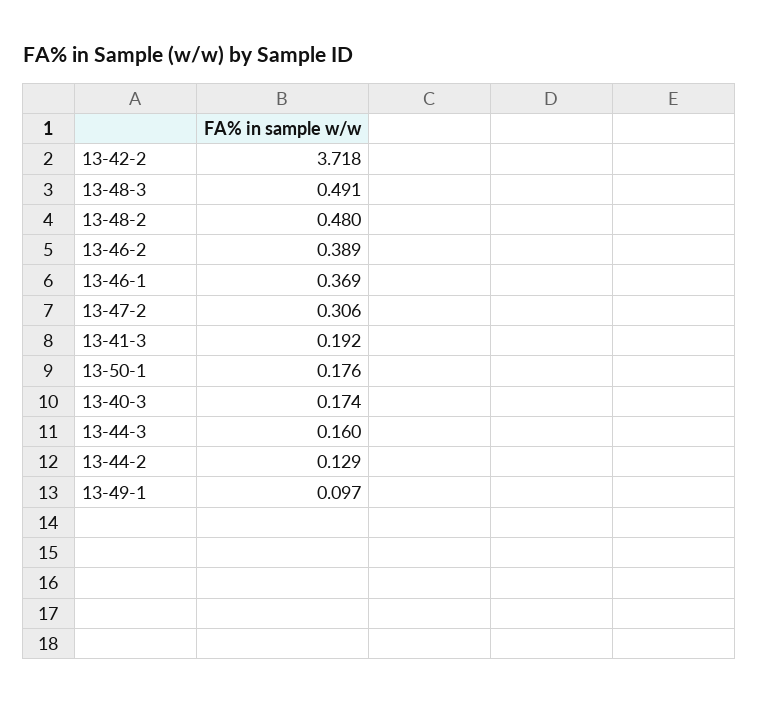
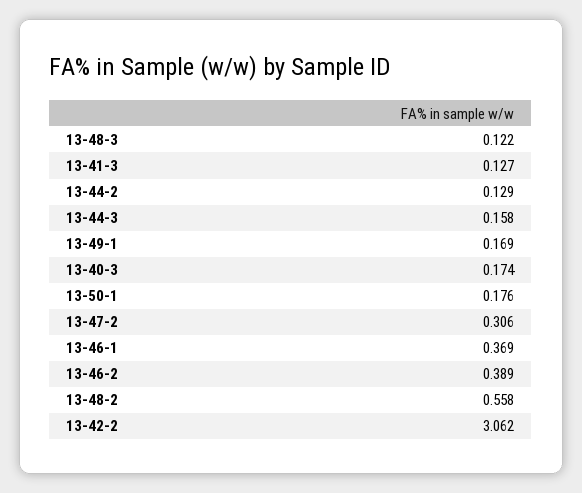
13-42-2: 3.718 -> 3.062
13-48-3: 0.491 -> 0.122
13-48-2: 0.48 -> 0.558
13-41-3: 0.192 -> 0.127
13-44-3: 0.16 -> 0.158
13-49-1: 0.097 -> 0.169

